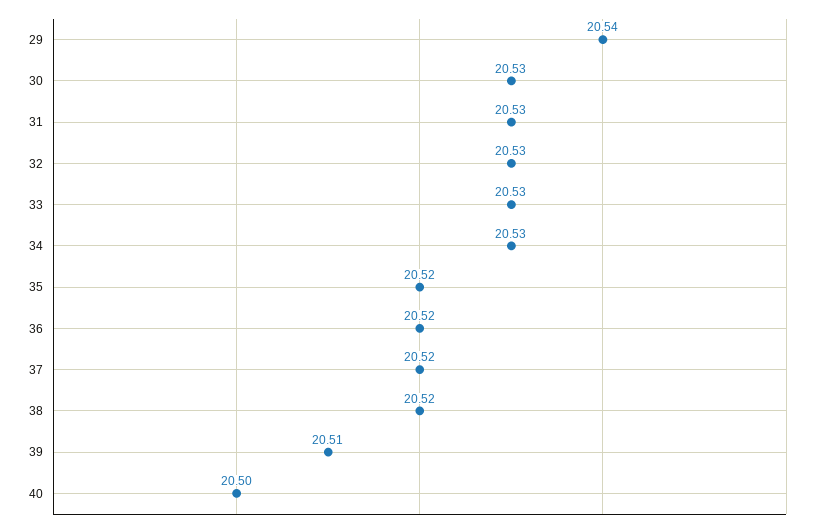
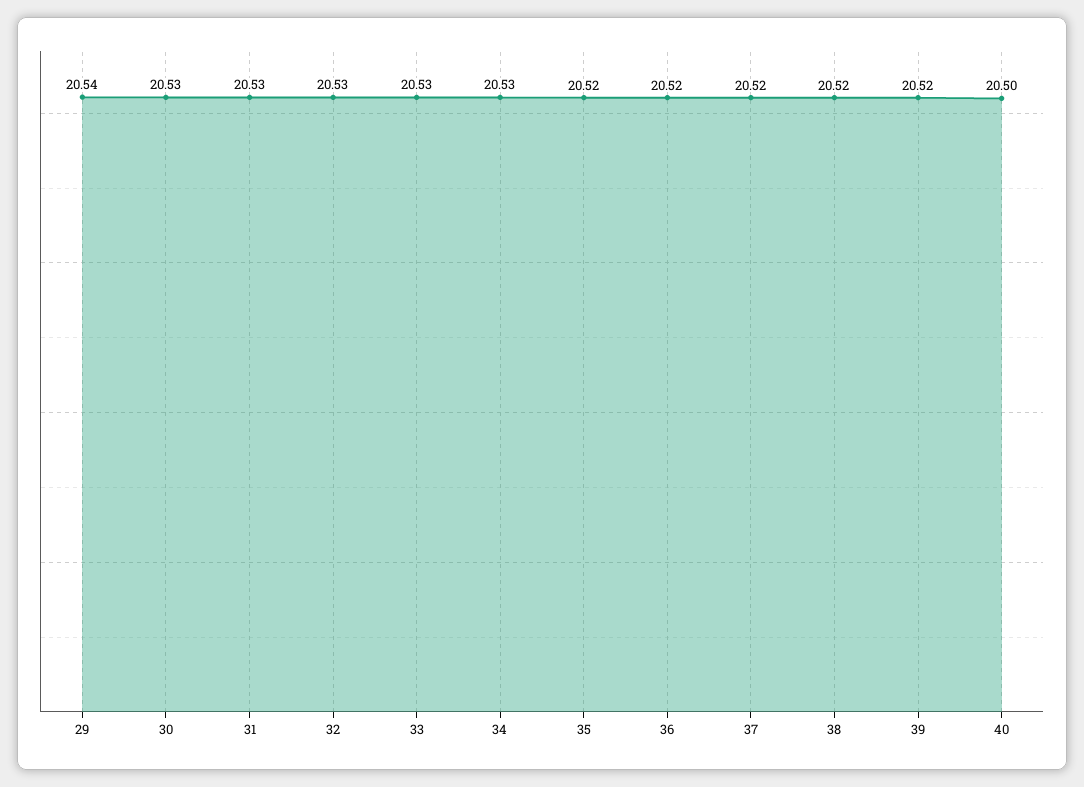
39: 20.51 -> 20.52

